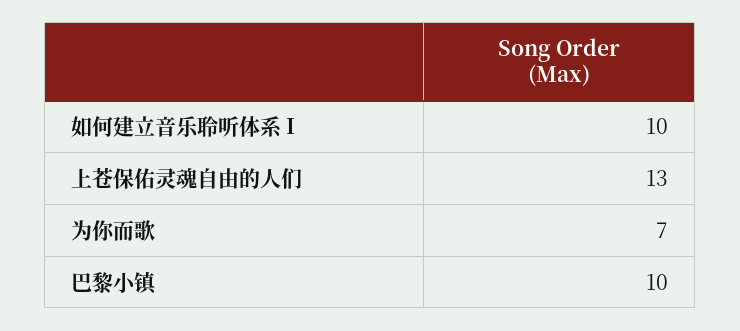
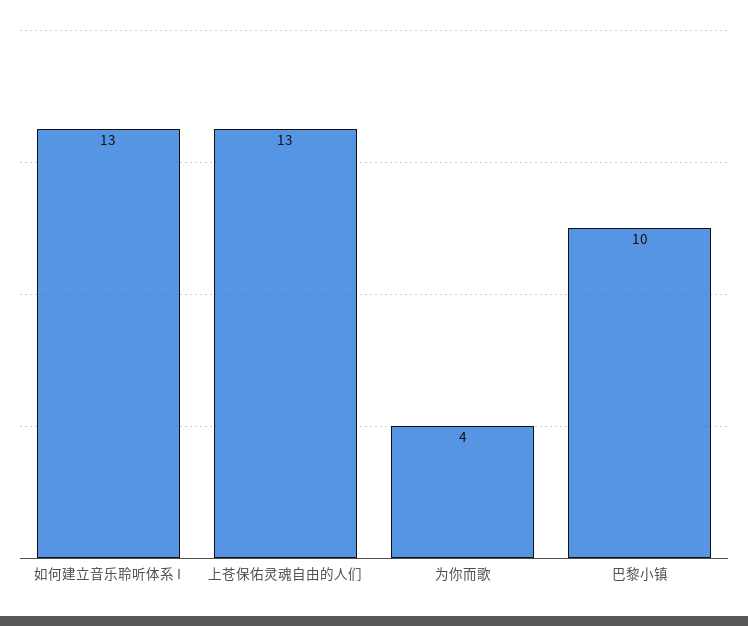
如何建立音乐聆听体系 I: 10 -> 13
为你而歌: 7 -> 4

